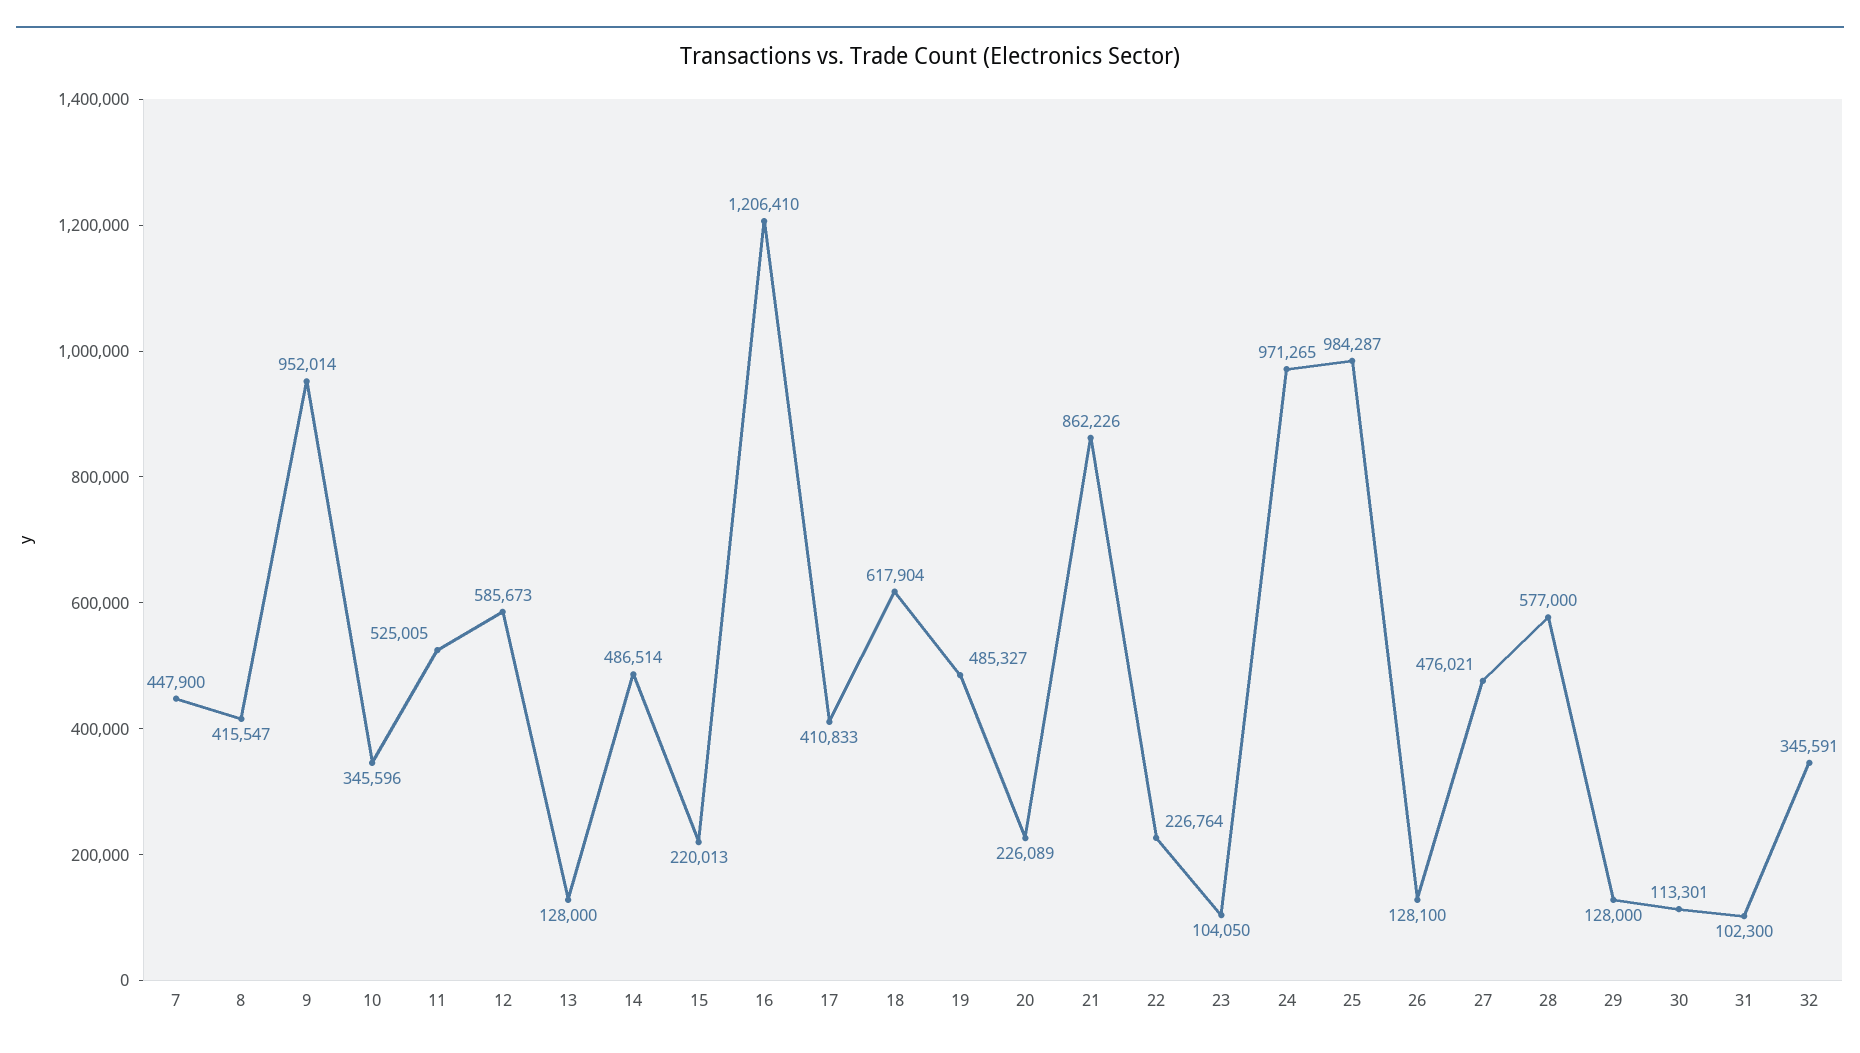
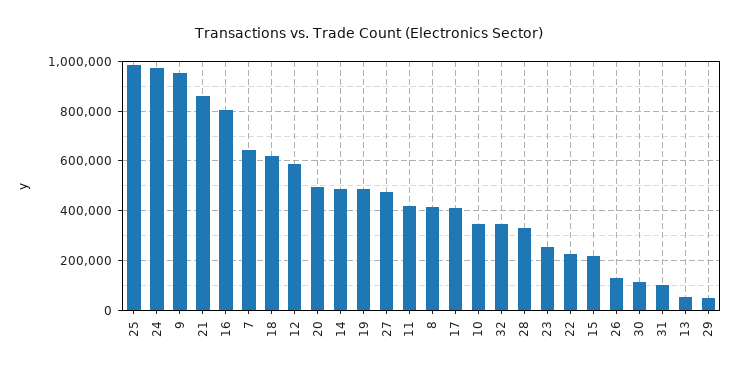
7: 447900 -> 650000
11: 525005 -> 425000
13: 128000 -> 50000
16: 1206410 -> 800000
20: 226089 -> 500000
23: 104050 -> 250000
28: 577000 -> 325000
29: 128000 -> 50000

